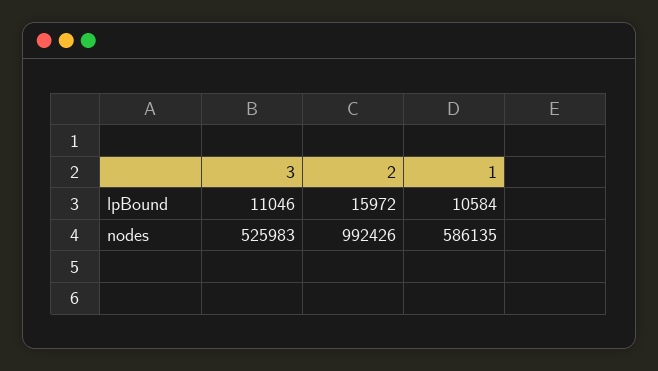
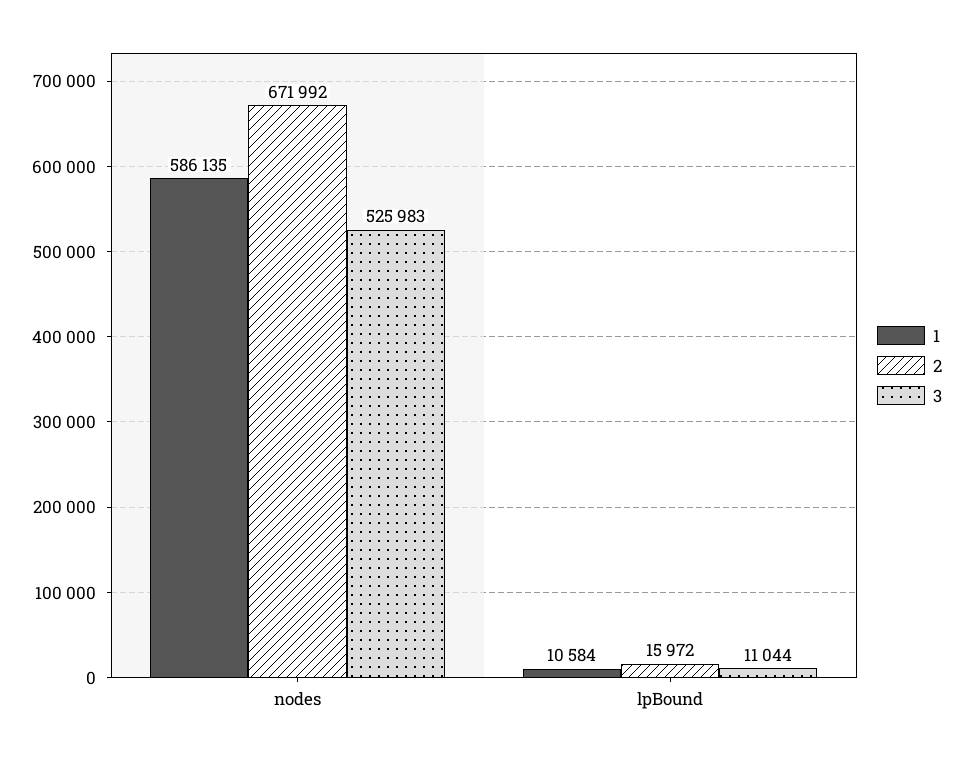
3, lpBound: 11046 -> 11044
2, nodes: 992426 -> 671992

